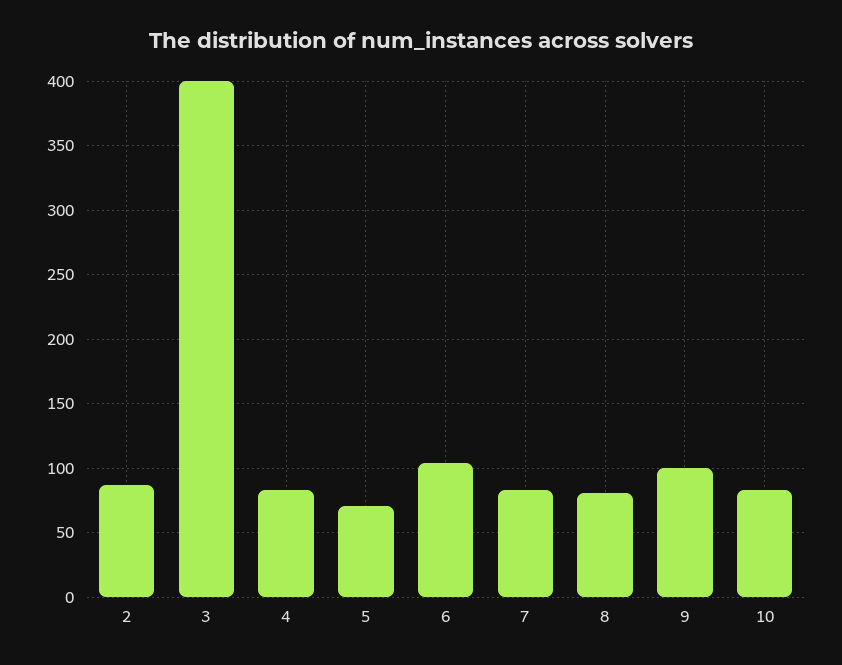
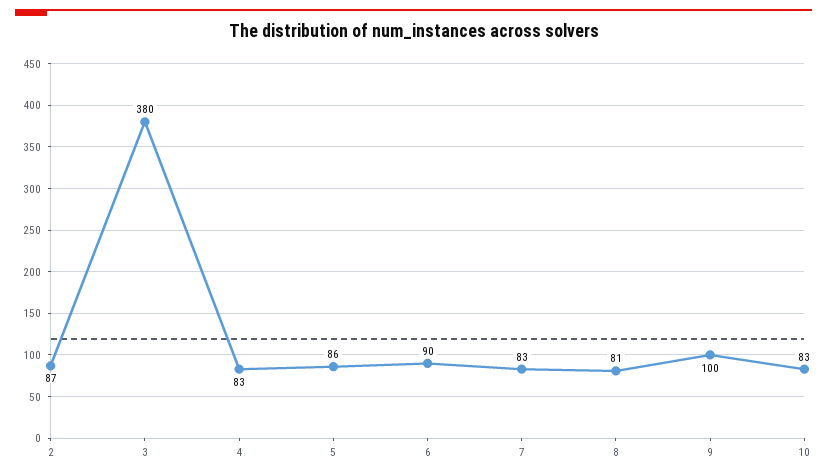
3: 400 -> 380
5: 70 -> 86
6: 105 -> 90

